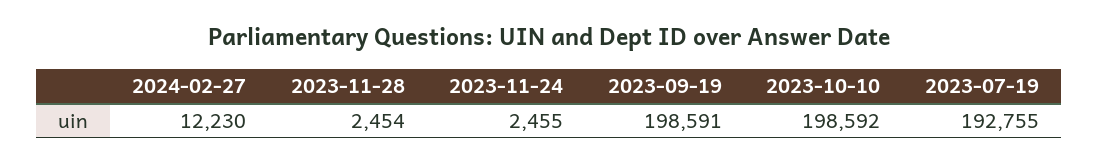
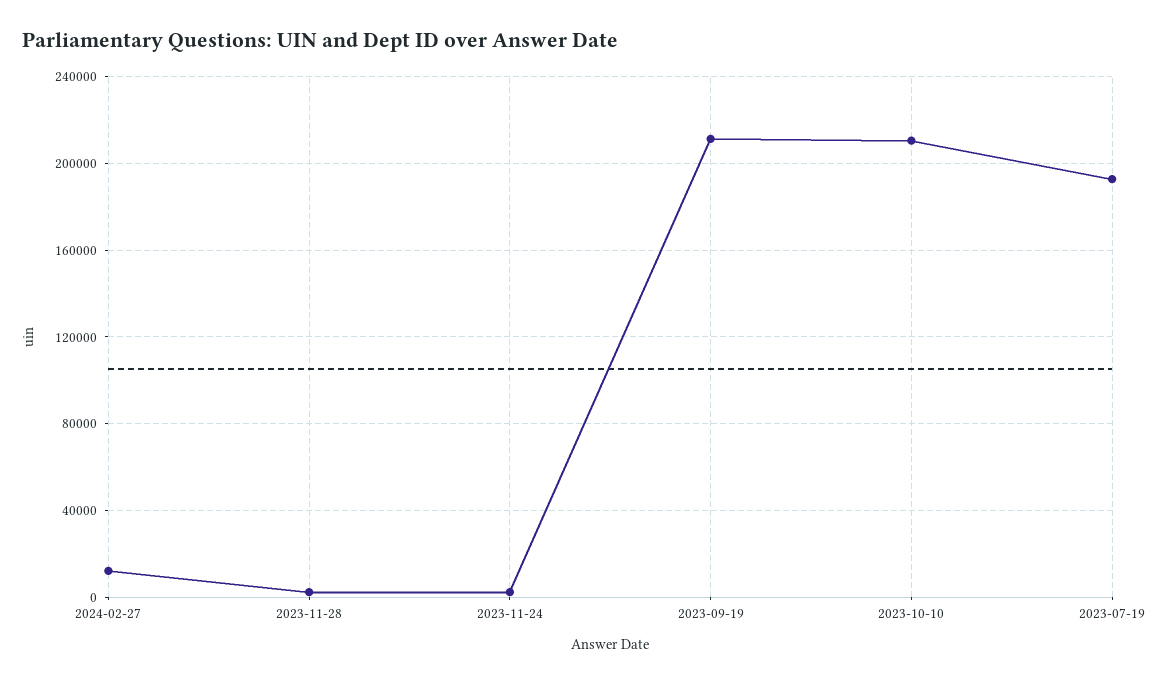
2023-09-19: 198591 -> 210000
2023-10-10: 198592 -> 210000

